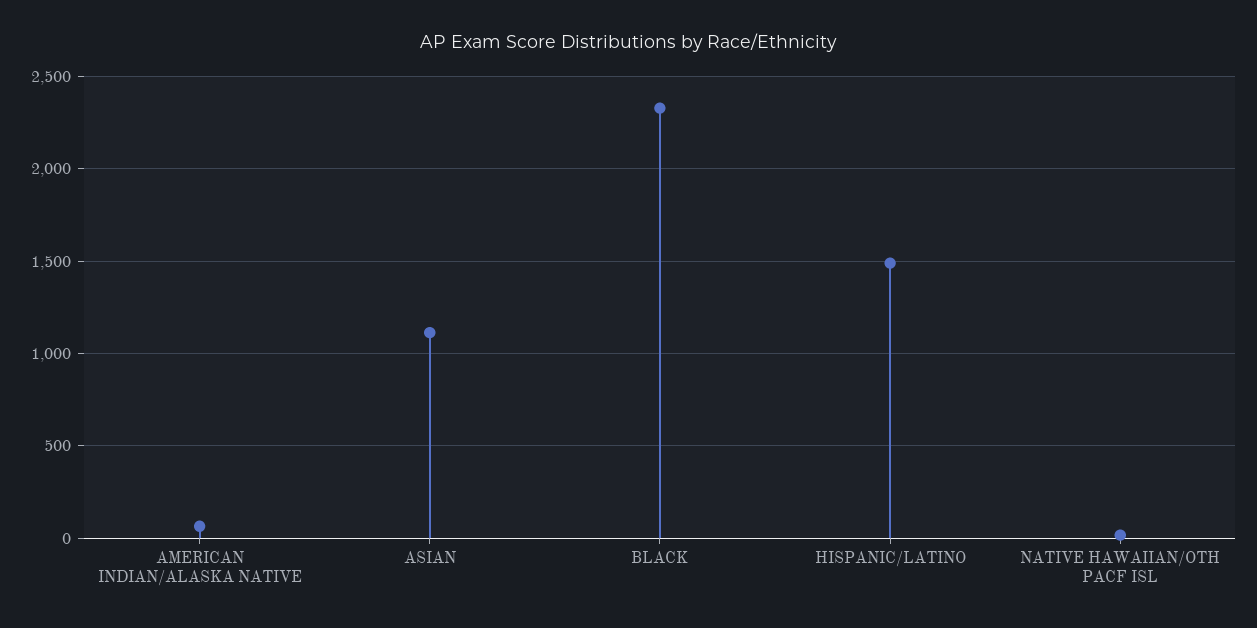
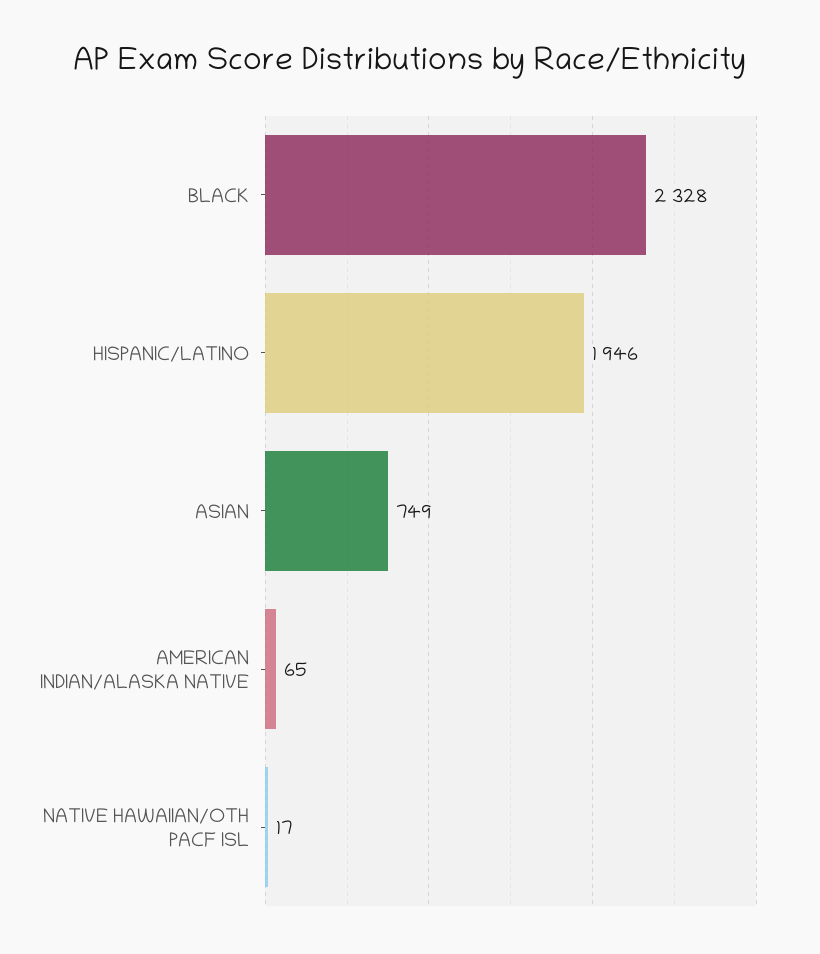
ASIAN: 1100 -> 749
HISPANIC/LATINO: 1500 -> 1946

